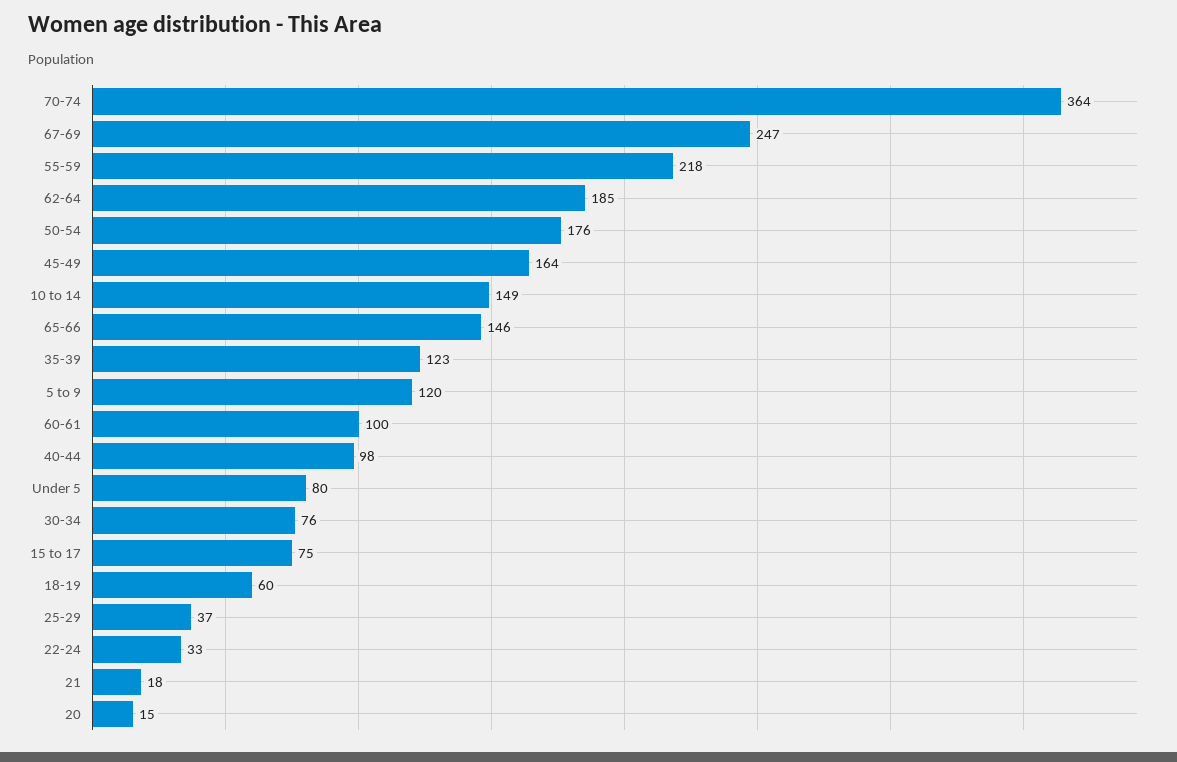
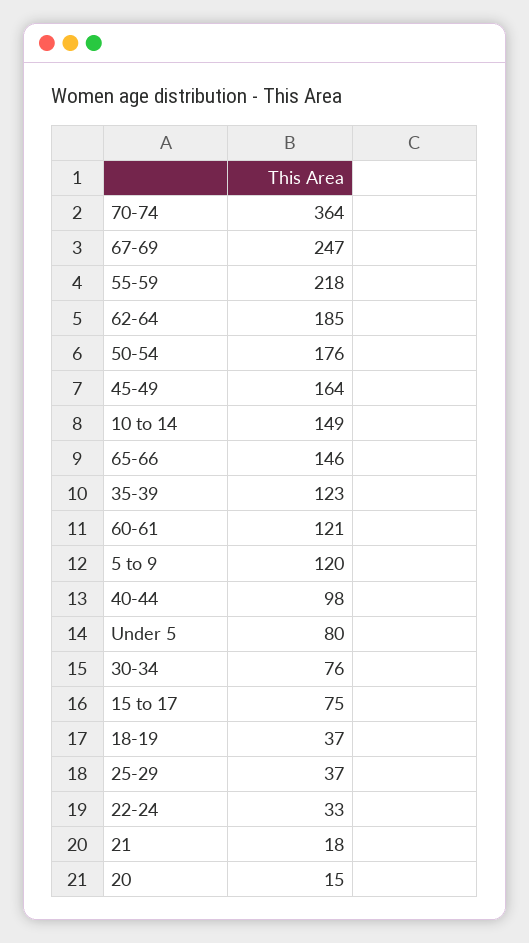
60-61: 100 -> 121
18-19: 60 -> 37

